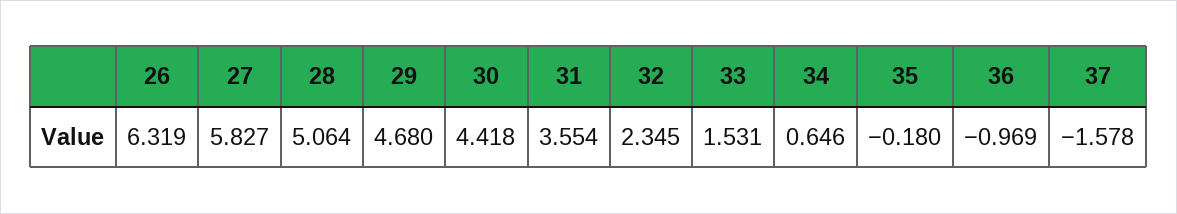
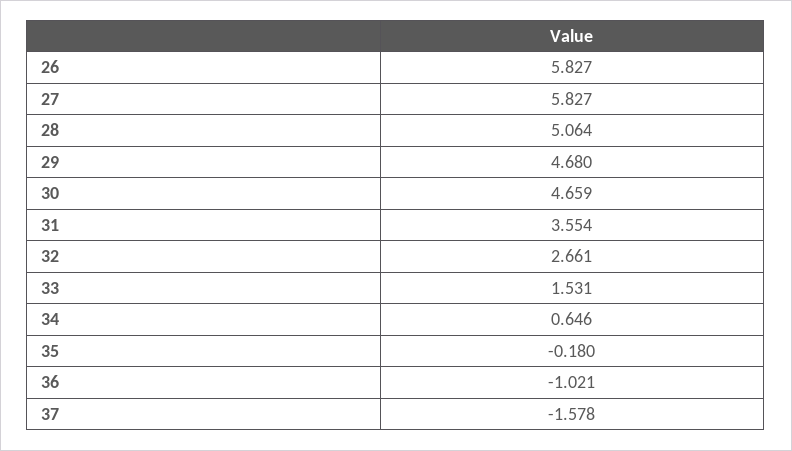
26: 6.319 -> 5.827
30: 4.418 -> 4.659
32: 2.345 -> 2.661
36: -0.969 -> -1.021

